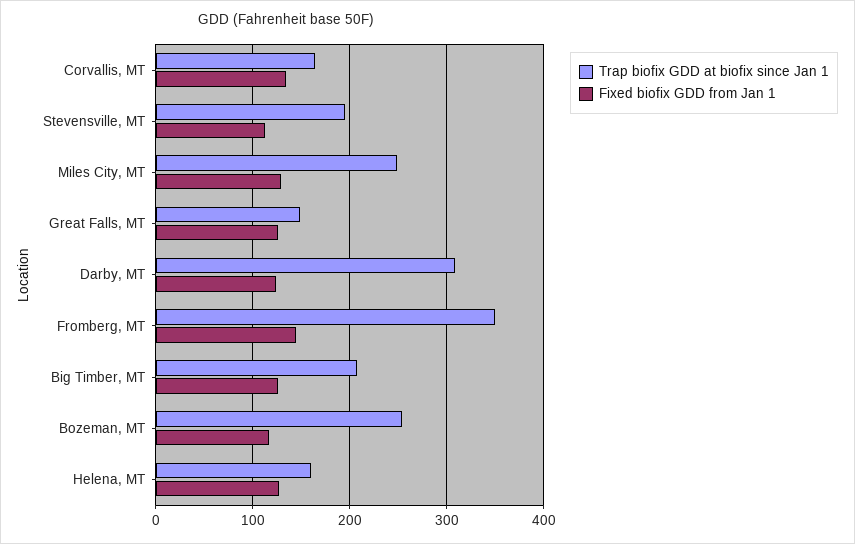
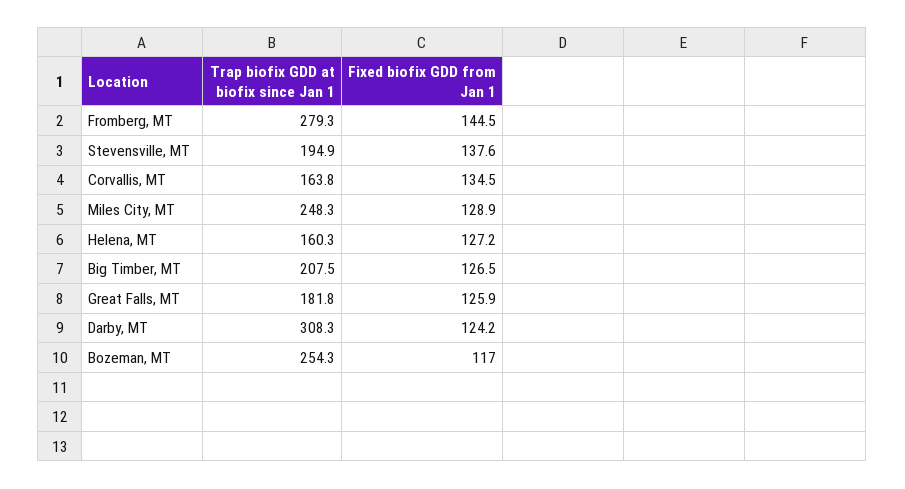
Fixed biofix GDD from Jan 1, Stevensville, MT: 110 -> 137.6
Trap biofix GDD at biofix since Jan 1, Great Falls, MT: 150 -> 181.8
Trap biofix GDD at biofix since Jan 1, Fromberg, MT: 350 -> 279.3

